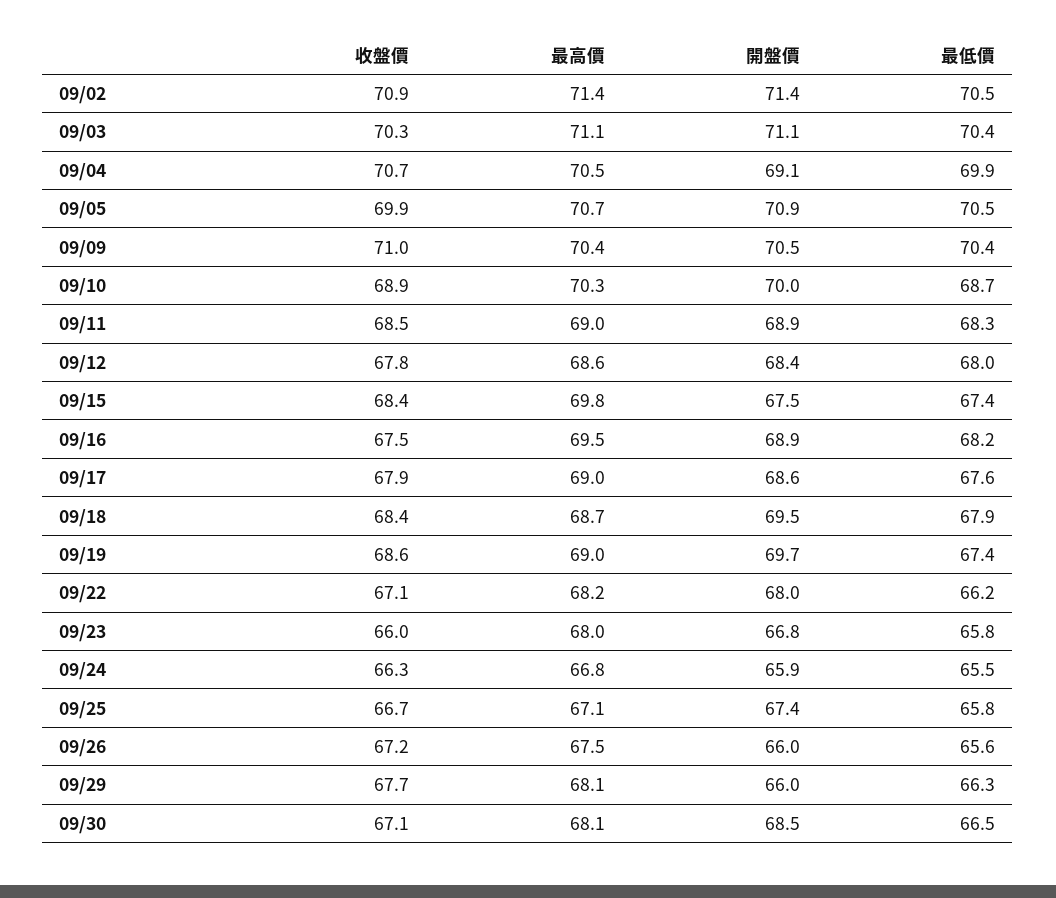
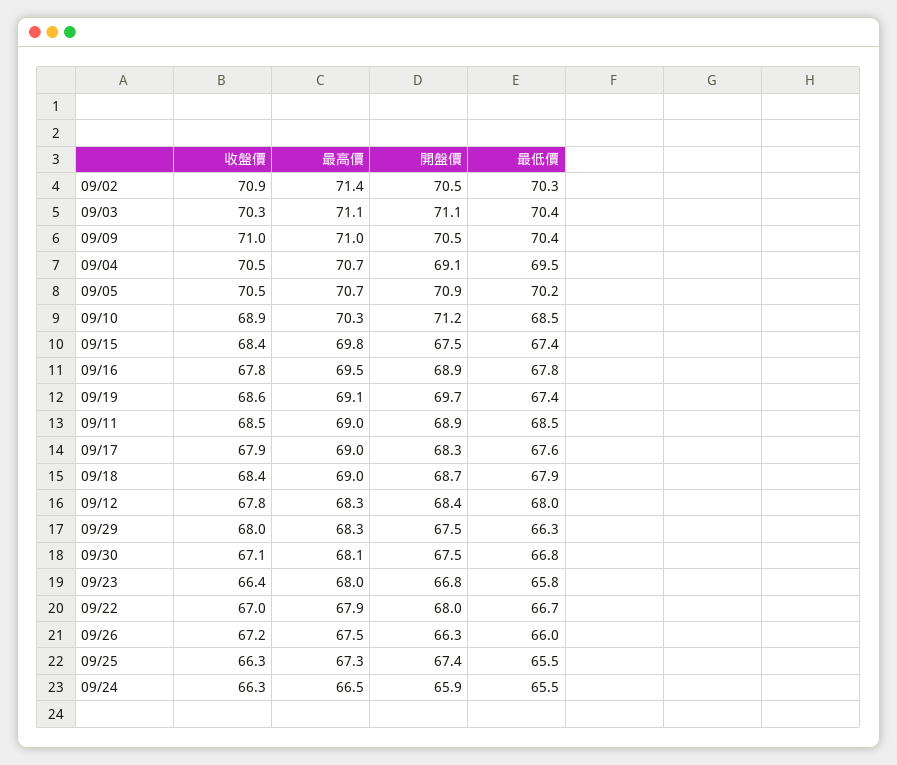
開盤價, 09/02: 71.4 -> 70.5
最低價, 09/02: 70.5 -> 70.3
收盤價, 09/04: 70.7 -> 70.5
最高價, 09/04: 70.5 -> 70.7
最低價, 09/04: 69.9 -> 69.5
收盤價, 09/05: 69.9 -> 70.5
最低價, 09/05: 70.5 -> 70.2
最高價, 09/09: 70.4 -> 71
開盤價, 09/10: 70 -> 71.2
最低價, 09/10: 68.7 -> 68.5
最低價, 09/11: 68.3 -> 68.5
最高價, 09/12: 68.6 -> 68.3
收盤價, 09/16: 67.5 -> 67.8
最低價, 09/16: 68.2 -> 67.8
開盤價, 09/17: 68.6 -> 68.3
最高價, 09/18: 68.7 -> 69
開盤價, 09/18: 69.5 -> 68.7
最高價, 09/19: 69 -> 69.1
收盤價, 09/22: 67.1 -> 67
最高價, 09/22: 68.2 -> 67.9
最低價, 09/22: 66.2 -> 66.7
收盤價, 09/23: 66 -> 66.4
最高價, 09/24: 66.8 -> 66.5
收盤價, 09/25: 66.7 -> 66.3
最高價, 09/25: 67.1 -> 67.3
最低價, 09/25: 65.8 -> 65.5
開盤價, 09/26: 66 -> 66.3
最低價, 09/26: 65.6 -> 66
收盤價, 09/29: 67.7 -> 68
最高價, 09/29: 68.1 -> 68.3
開盤價, 09/29: 66 -> 67.5
開盤價, 09/30: 68.5 -> 67.5
最低價, 09/30: 66.5 -> 66.8

